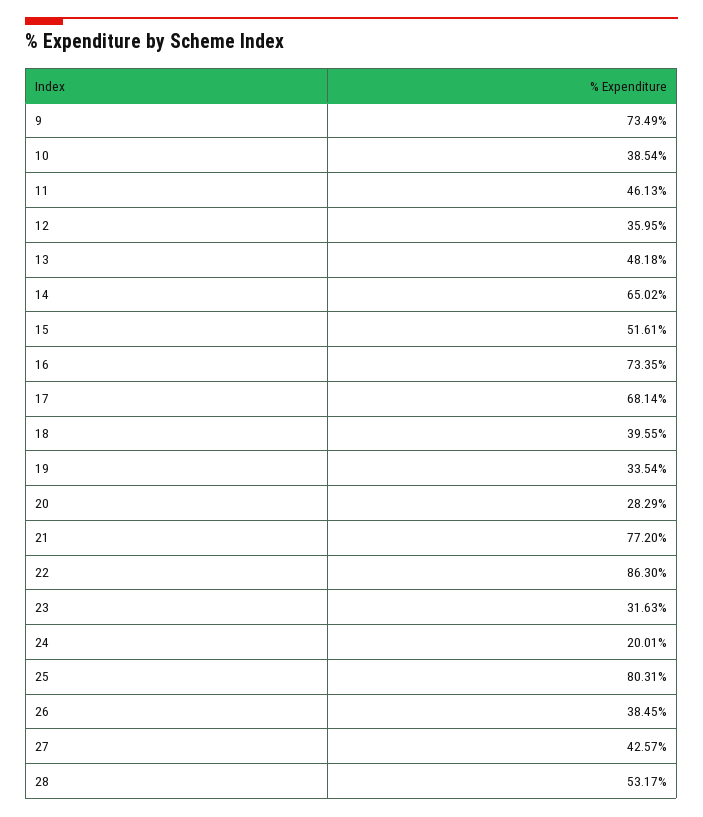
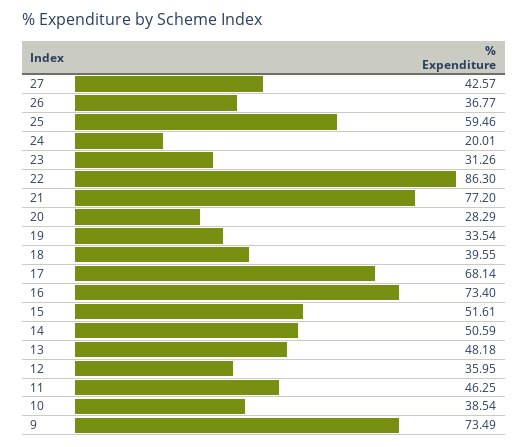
11: 46.13 -> 46.25
14: 65.02 -> 50.59
16: 73.35 -> 73.4
23: 31.63 -> 31.26
25: 80.31 -> 59.46
26: 38.45 -> 36.77
28: 53.17 -> none

